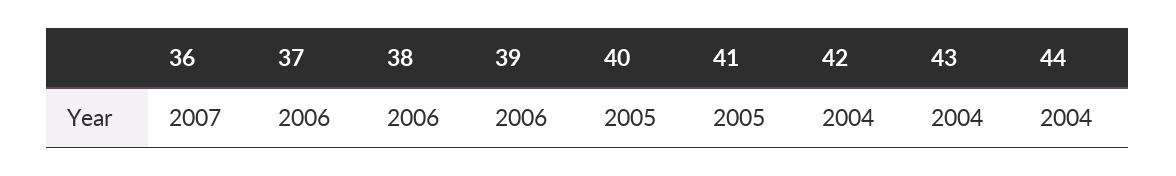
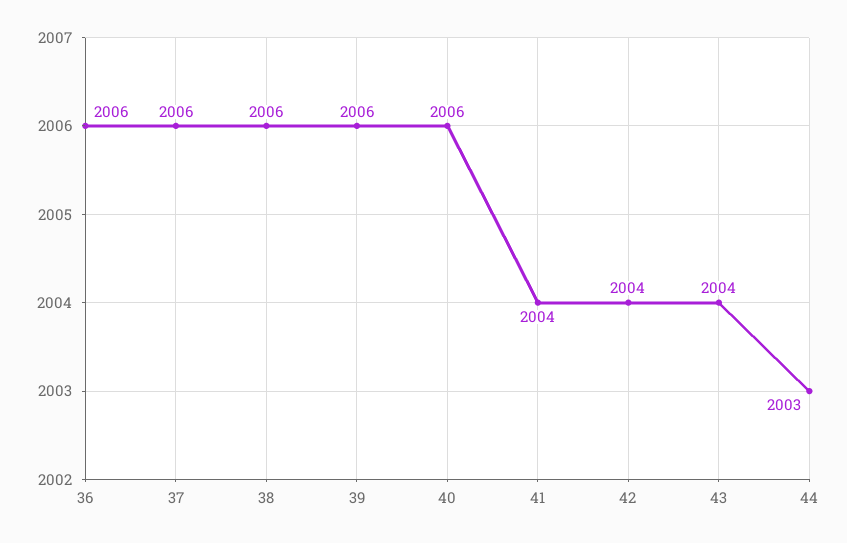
36: 2007 -> 2006
40: 2005 -> 2006
41: 2005 -> 2004
44: 2004 -> 2003

